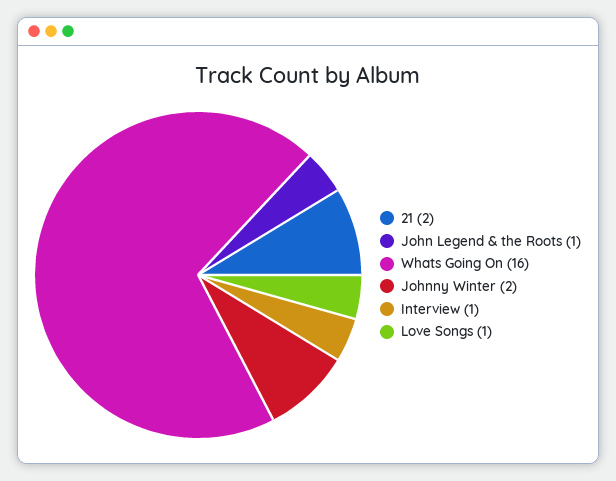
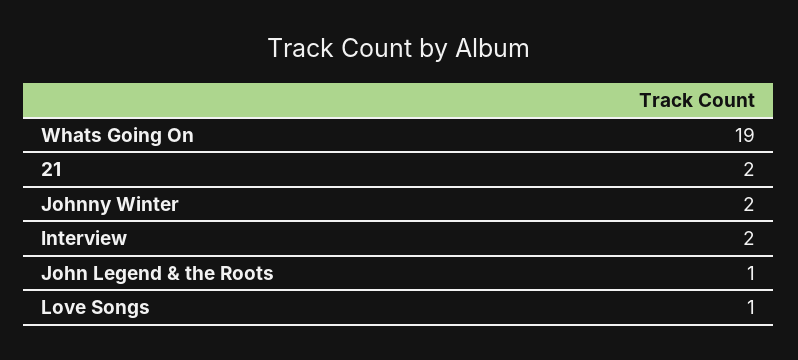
Whats Going On: 16 -> 19
Interview: 1 -> 2

